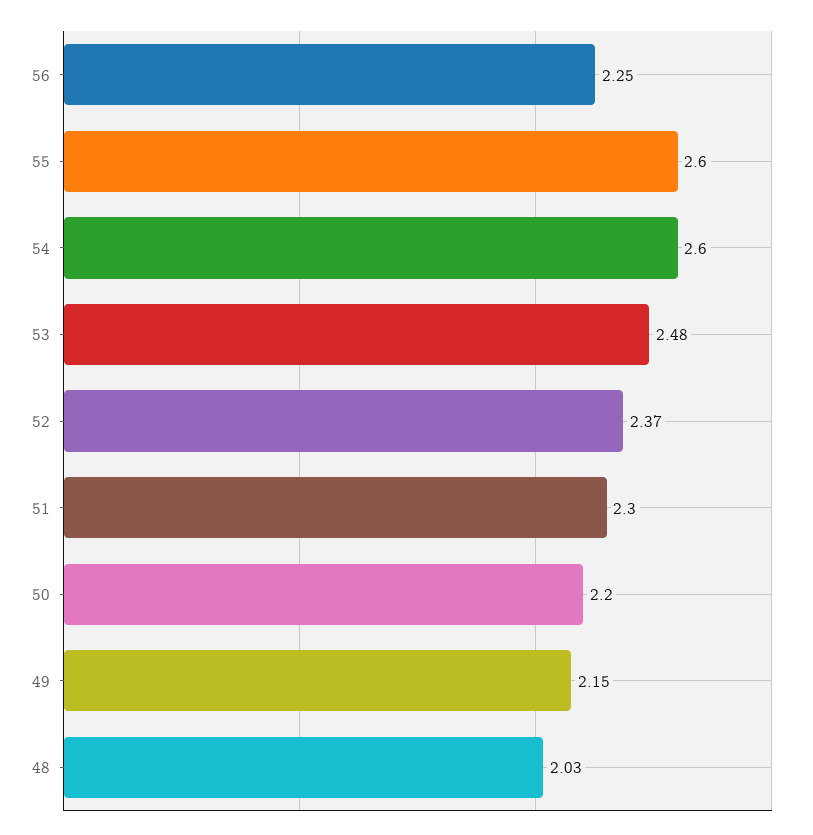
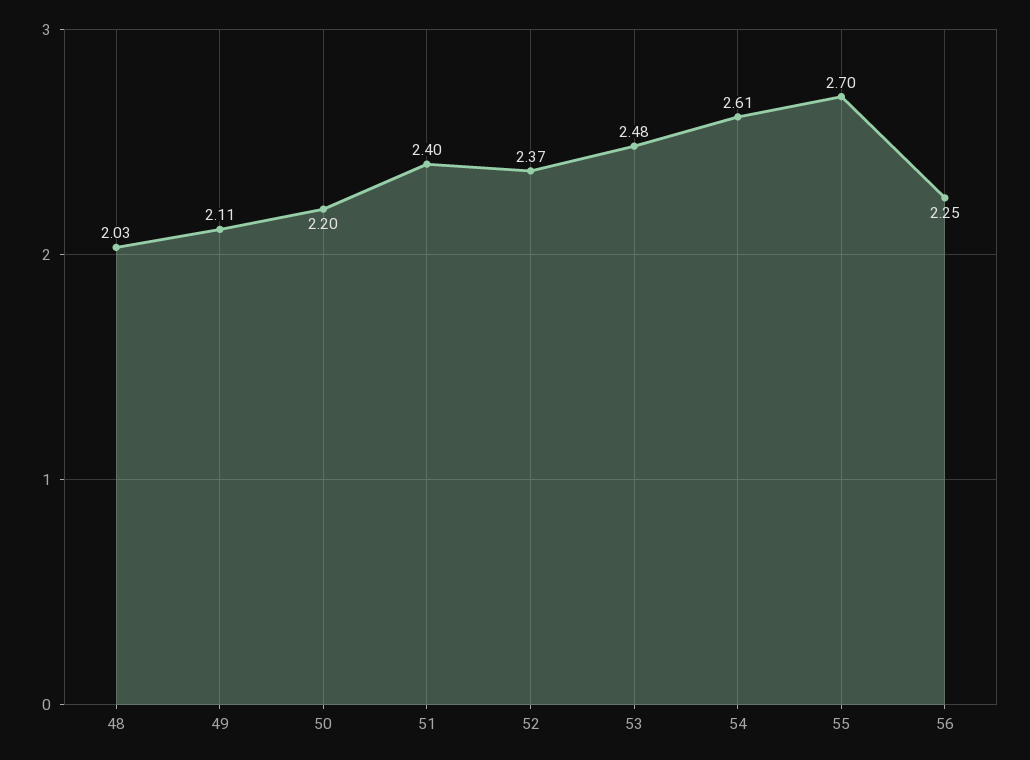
55: 2.6 -> 2.7
54: 2.6 -> 2.61
51: 2.3 -> 2.4
49: 2.15 -> 2.11

